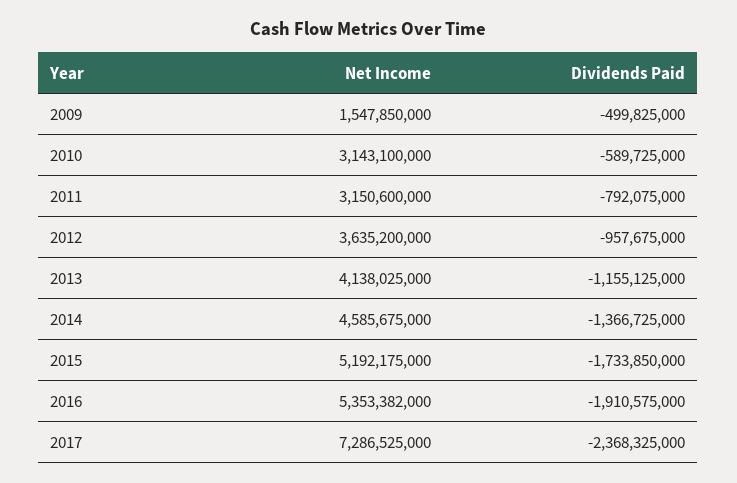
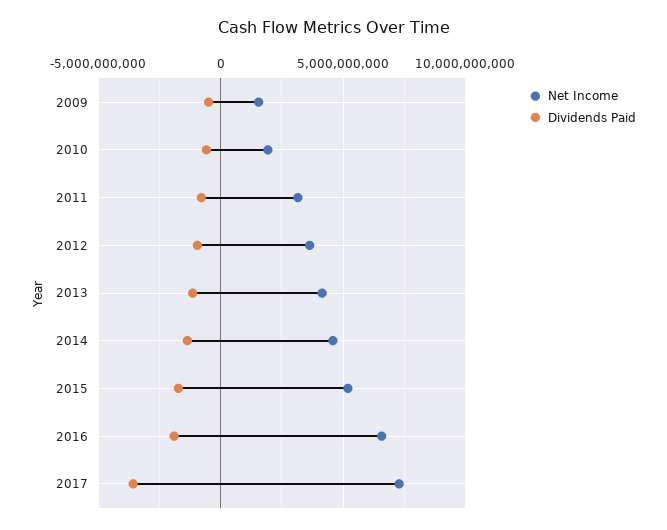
Net Income, 2010: 3143100000 -> 2000000000
Net Income, 2016: 5353382000 -> 6500000000
Dividends Paid, 2017: -2368325000 -> -3500000000

